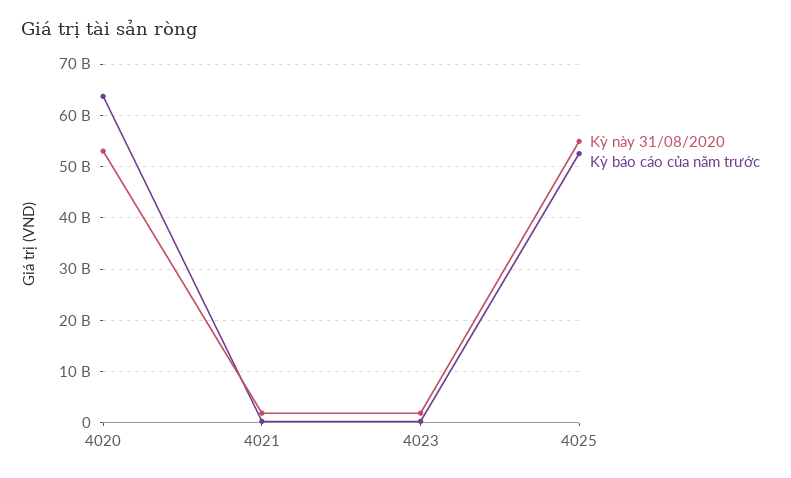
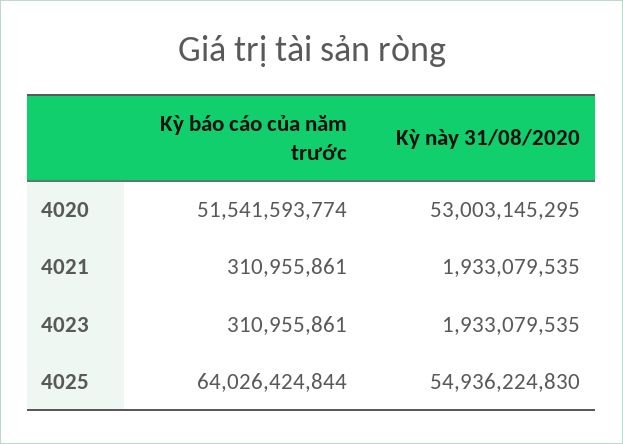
Kỳ báo cáo của năm trước, 4020: 64000000000 -> 51541593774
Kỳ báo cáo của năm trước, 4025: 52000000000 -> 64026424844

